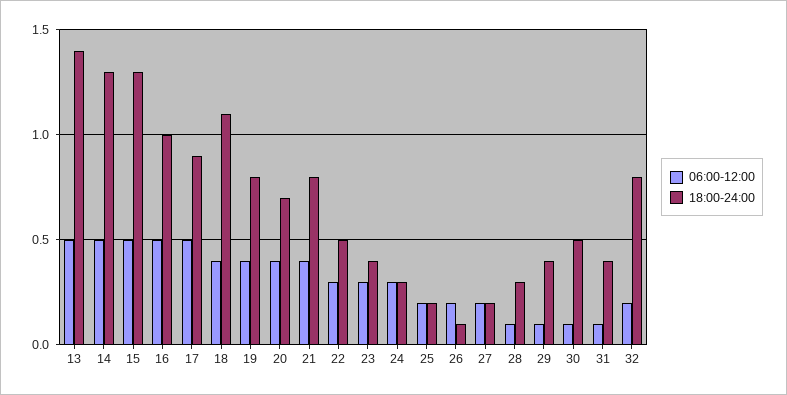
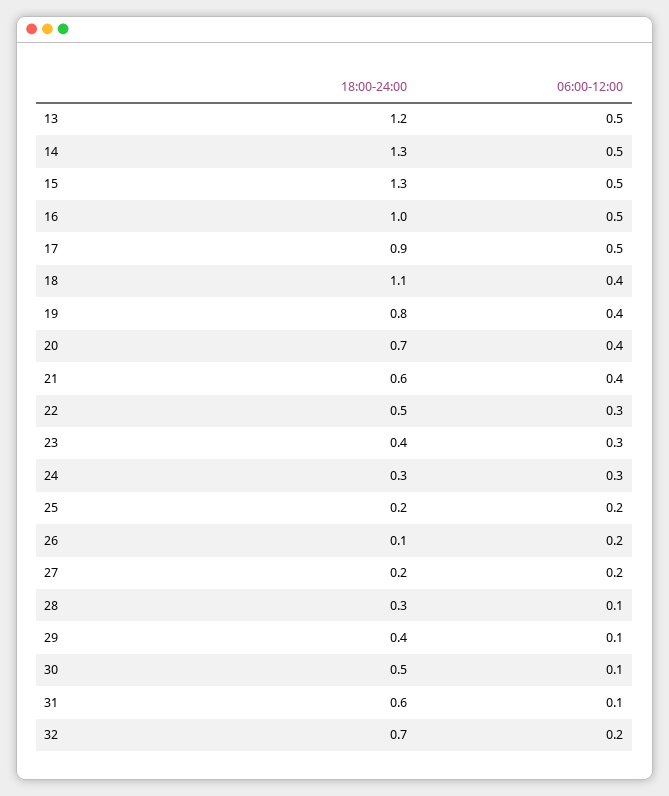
18:00-24:00, 13: 1.4 -> 1.2
18:00-24:00, 21: 0.8 -> 0.6
18:00-24:00, 31: 0.4 -> 0.6
18:00-24:00, 32: 0.8 -> 0.7

